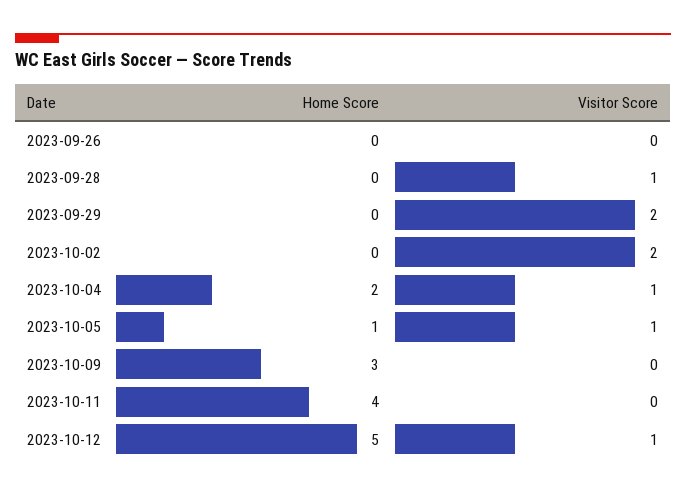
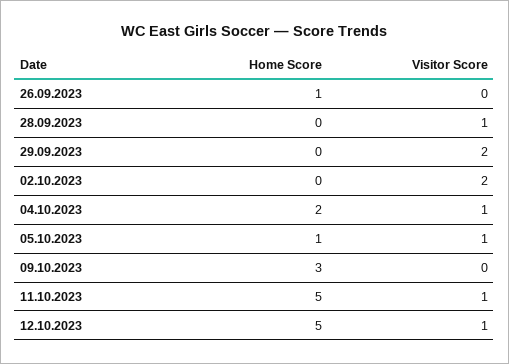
Home Score, 2023-09-26: 0 -> 1
Home Score, 2023-10-11: 4 -> 5
Visitor Score, 2023-10-11: 0 -> 1

